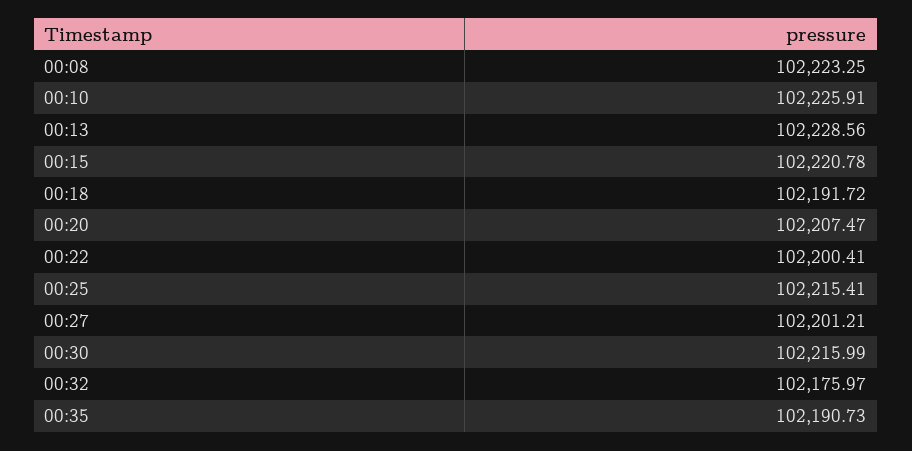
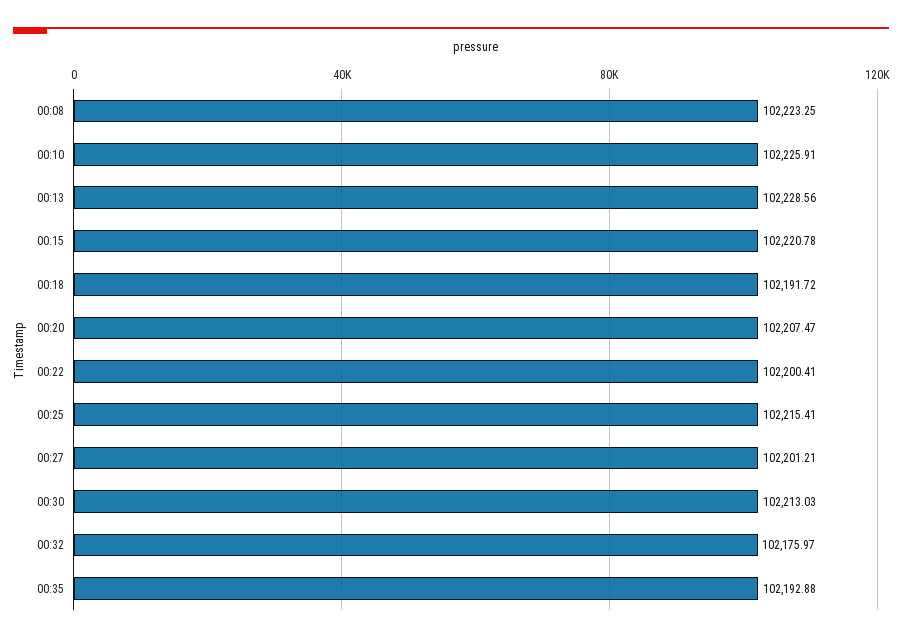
00:30: 102215.99 -> 102213.03
00:35: 102190.73 -> 102192.88

